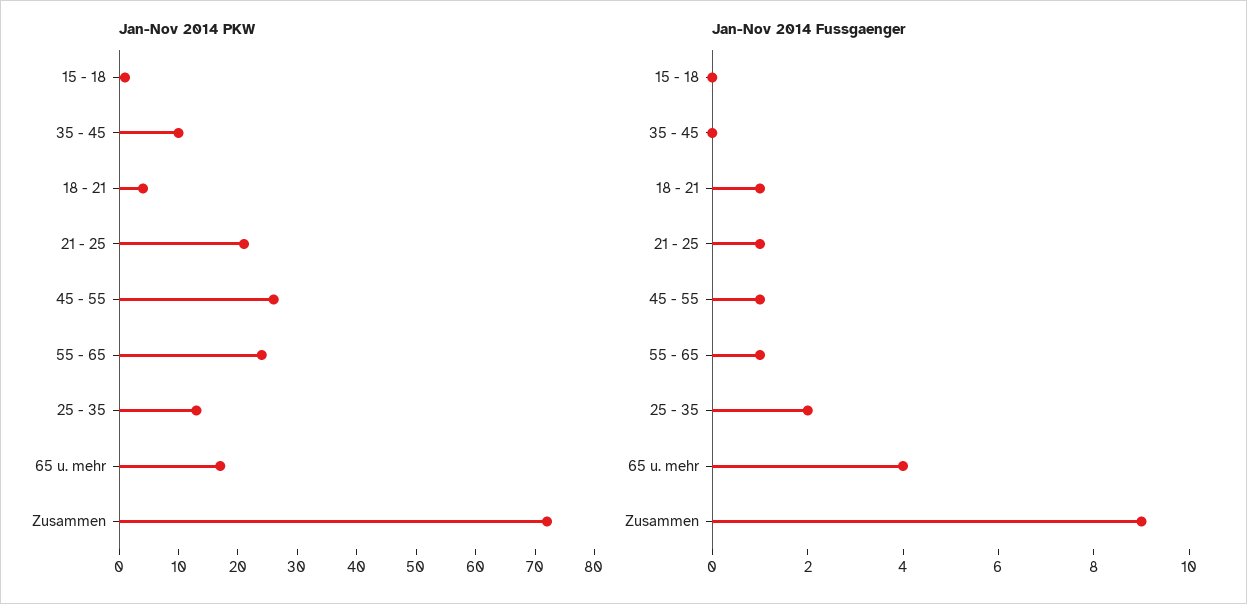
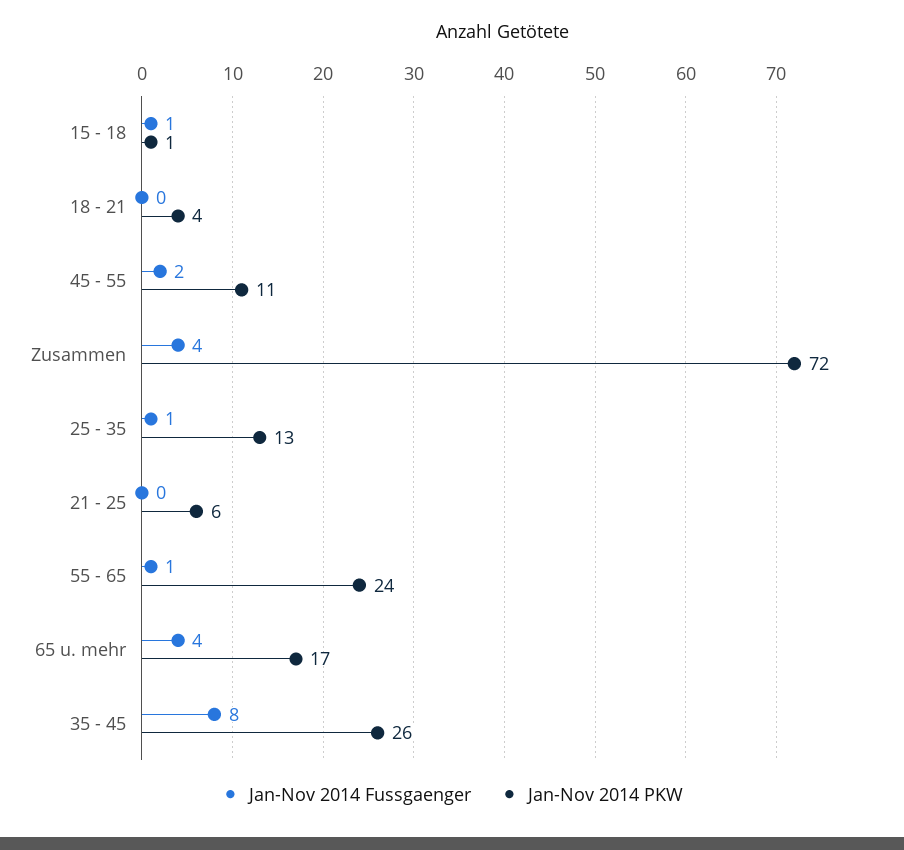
Jan-Nov 2014 PKW, 35 - 45: 10 -> 26
Jan-Nov 2014 PKW, 21 - 25: 20 -> 6
Jan-Nov 2014 PKW, 45 - 55: 25 -> 11
Jan-Nov 2014 Fussgaenger, 15 - 18: 0 -> 1
Jan-Nov 2014 Fussgaenger, 35 - 45: 0 -> 8
Jan-Nov 2014 Fussgaenger, 18 - 21: 1 -> 0
Jan-Nov 2014 Fussgaenger, 21 - 25: 1 -> 0
Jan-Nov 2014 Fussgaenger, 45 - 55: 1 -> 2
Jan-Nov 2014 Fussgaenger, 25 - 35: 2 -> 1
Jan-Nov 2014 Fussgaenger, Zusammen: 9 -> 4

